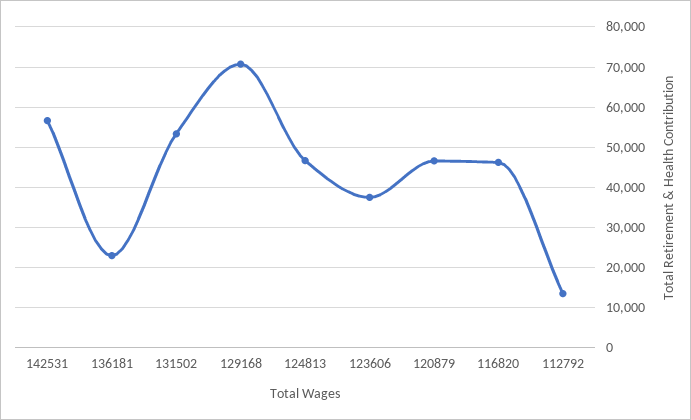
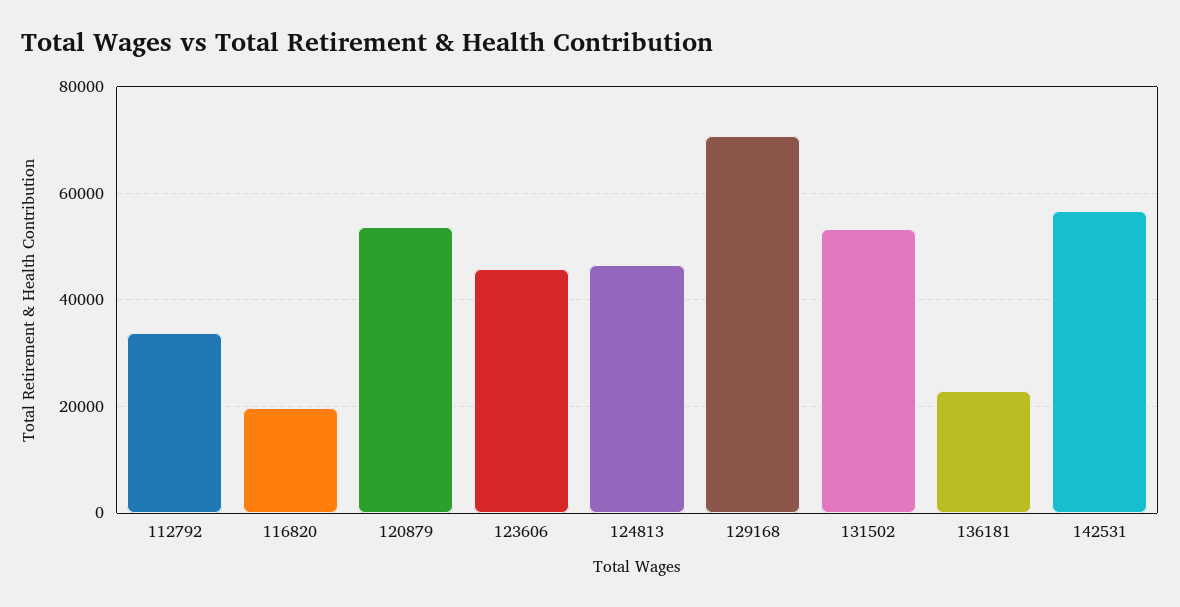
123606: 38000 -> 46000
120879: 46000 -> 54000
116820: 46000 -> 20000
112792: 14000 -> 34000

